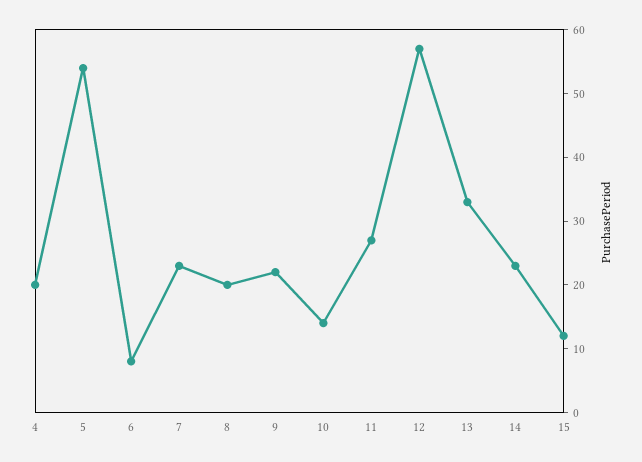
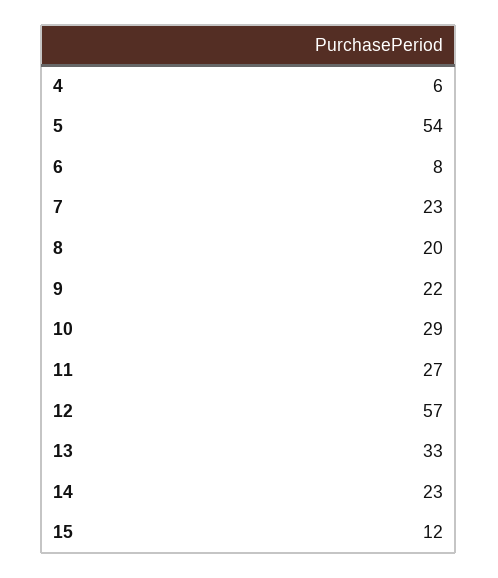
4: 20 -> 6
10: 15 -> 29

